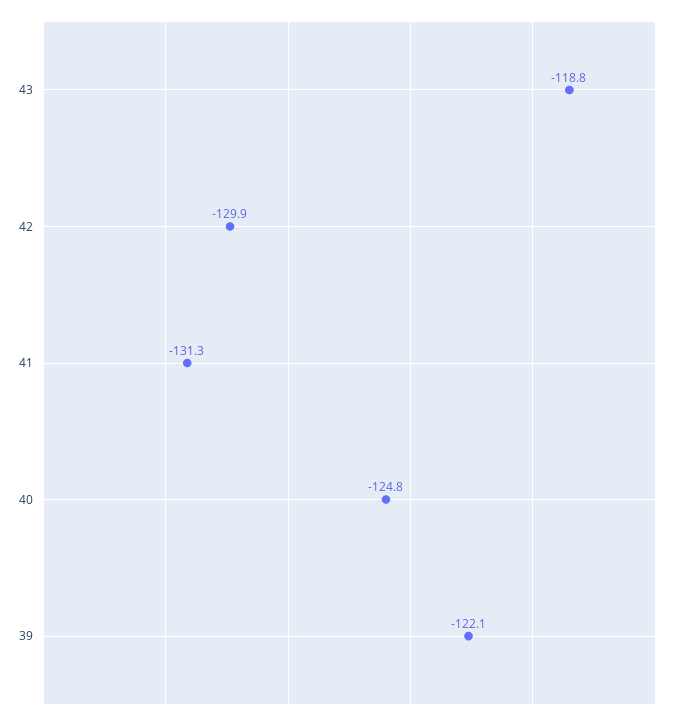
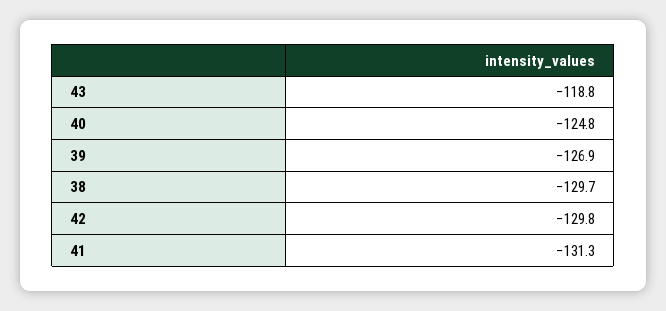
42: -129.9 -> -129.8
39: -122.1 -> -126.9
38: none -> -129.7

